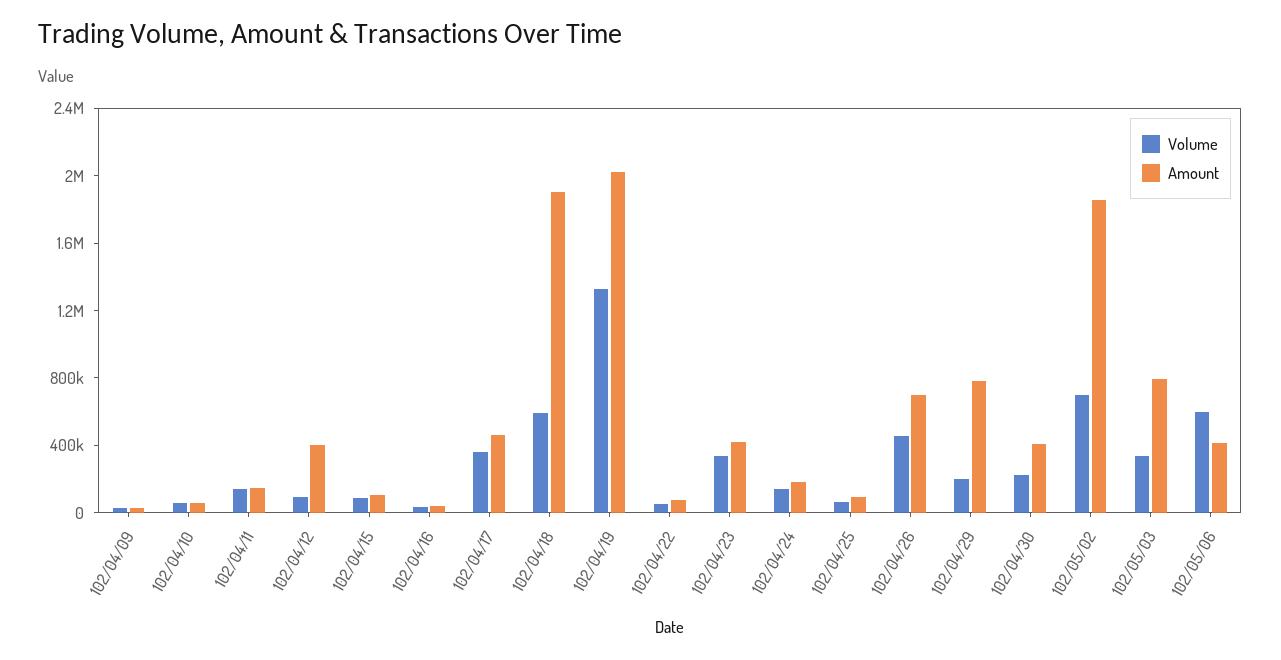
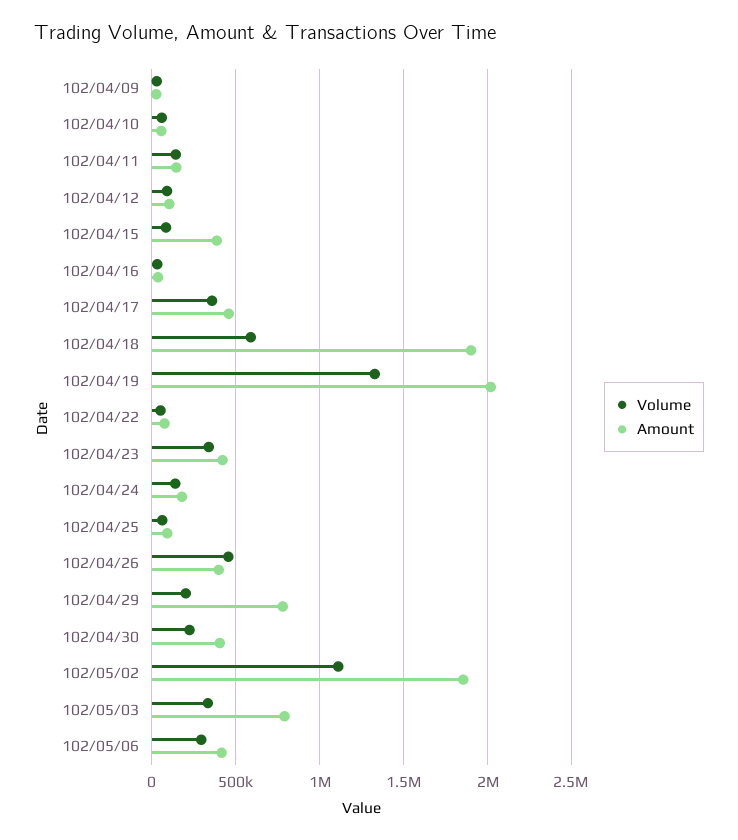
Amount, 102/04/12: 400000 -> 100000
Amount, 102/04/15: 100000 -> 400000
Amount, 102/04/26: 700000 -> 400000
Volume, 102/05/02: 700000 -> 1100000
Volume, 102/05/06: 600000 -> 300000

